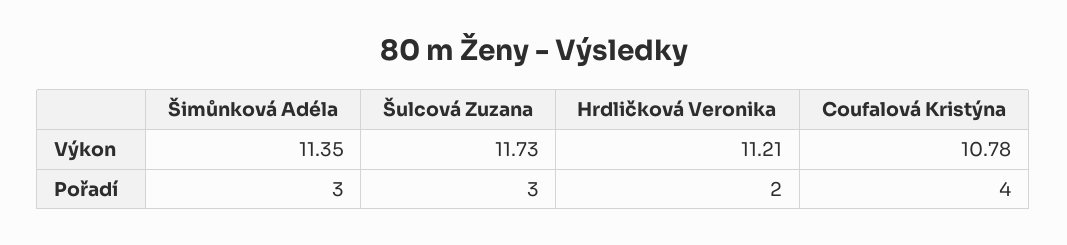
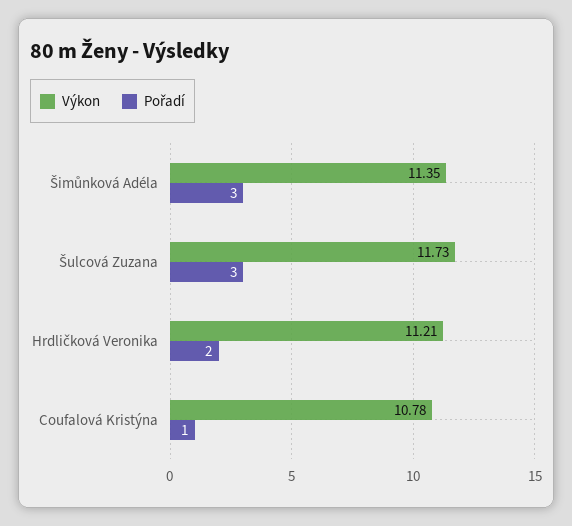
Pořadí, Coufalová Kristýna: 4 -> 1

